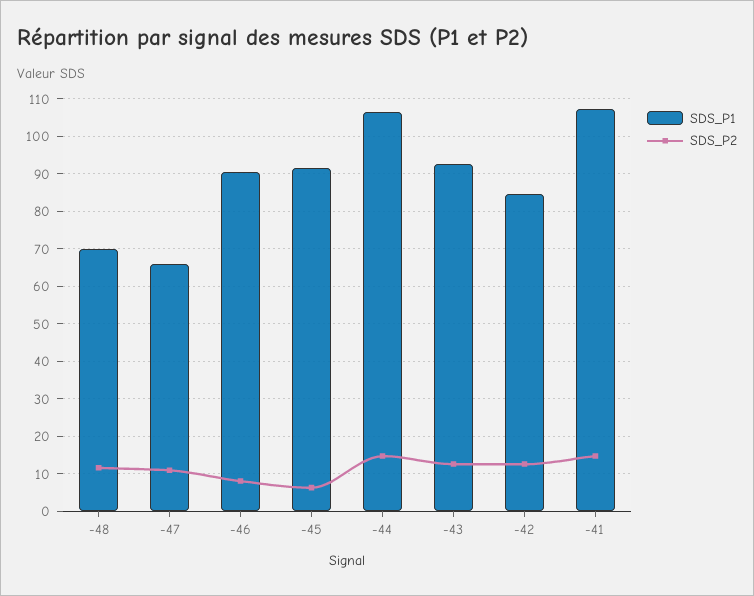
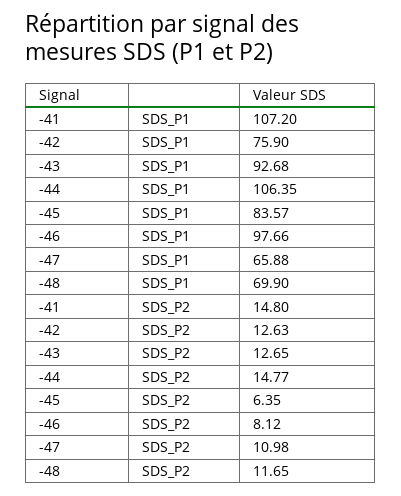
SDS_P1, -46: 90 -> 97.66
SDS_P1, -45: 92 -> 83.57
SDS_P1, -42: 84 -> 75.9

